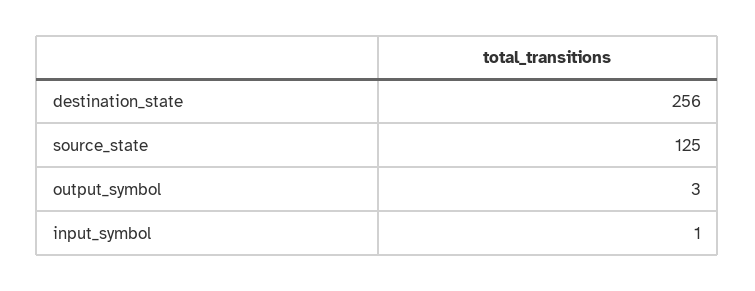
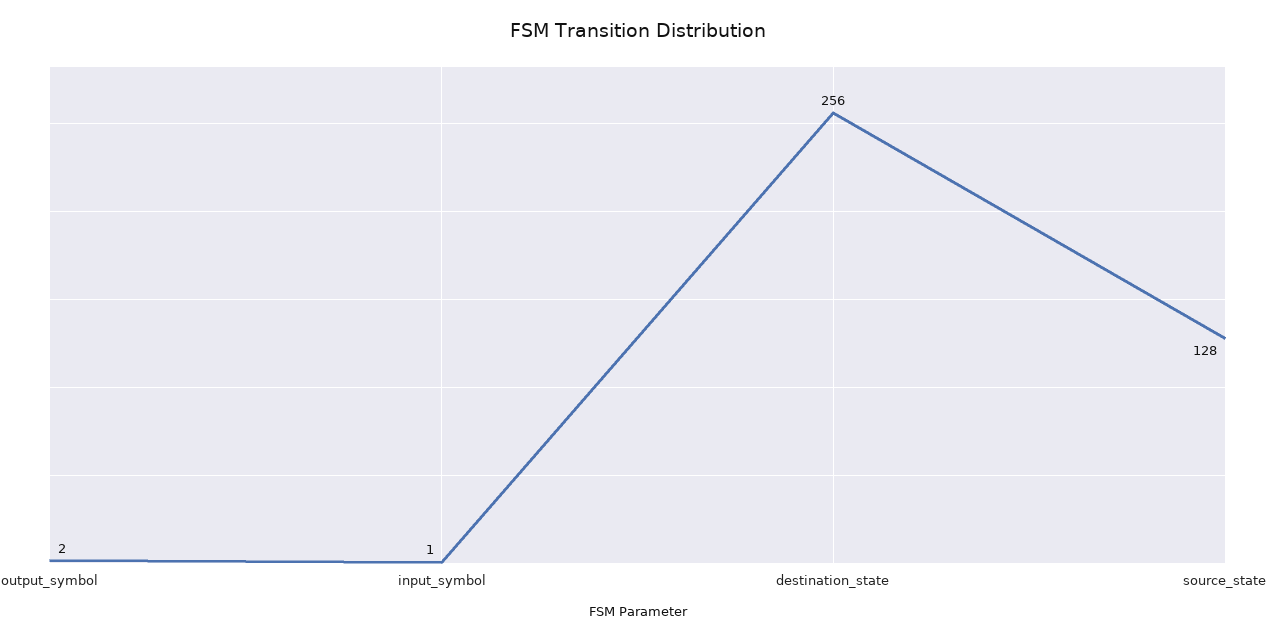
source_state: 125 -> 128
output_symbol: 3 -> 2

